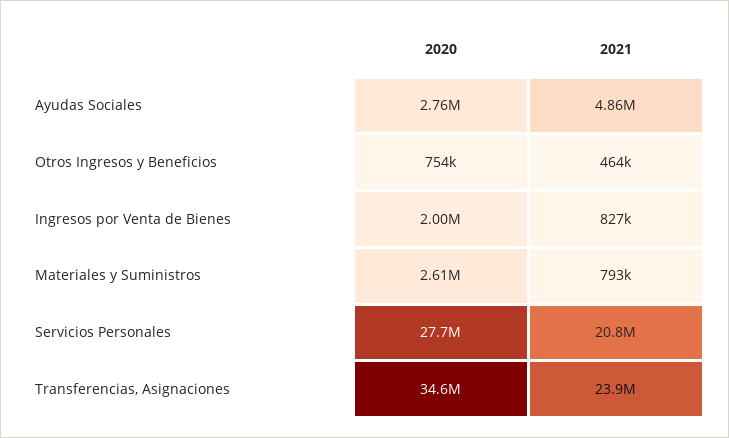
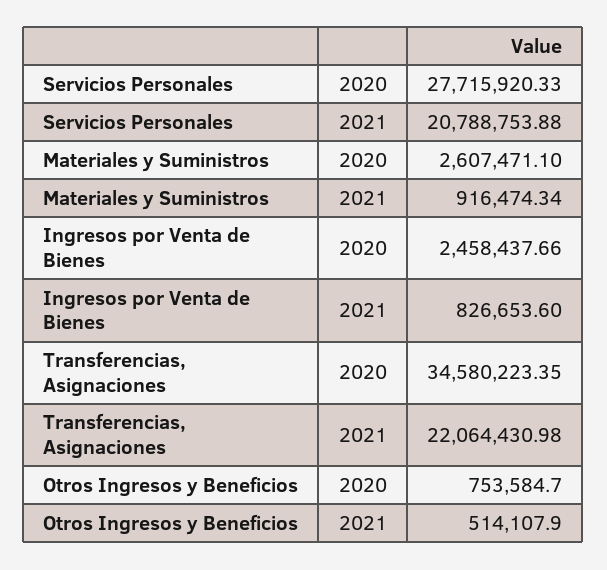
2020, Ayudas Sociales: 2760000 -> none
2021, Ayudas Sociales: 4860000 -> none
2021, Otros Ingresos y Beneficios: 464000 -> 514107.9
2020, Ingresos por Venta de Bienes: 2000000 -> 2458437.66
2021, Materiales y Suministros: 793000 -> 916474.34
2021, Transferencias, Asignaciones: 23900000 -> 22064430.98

